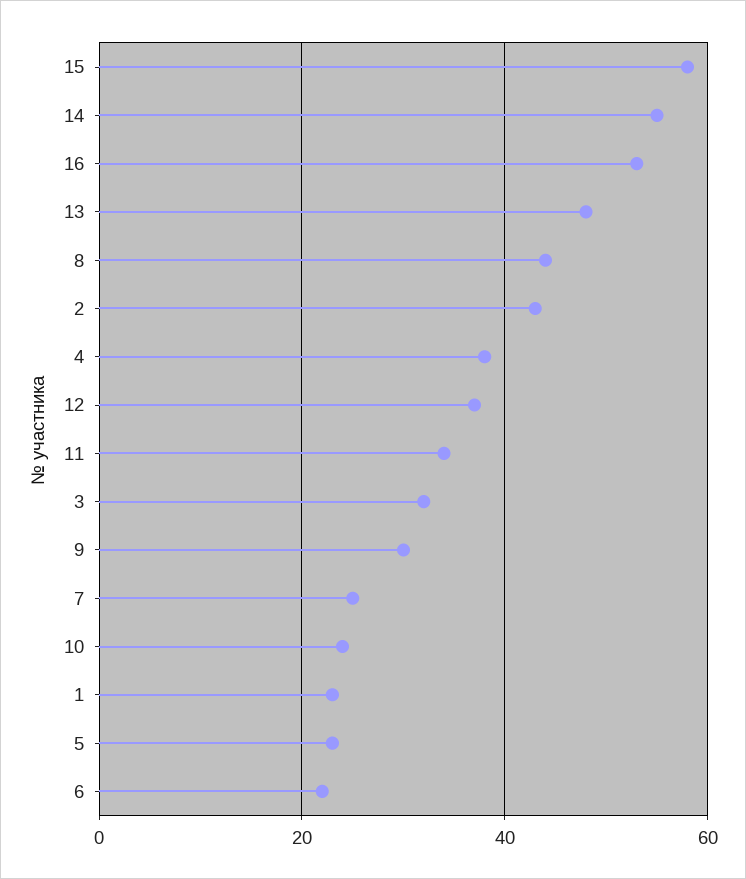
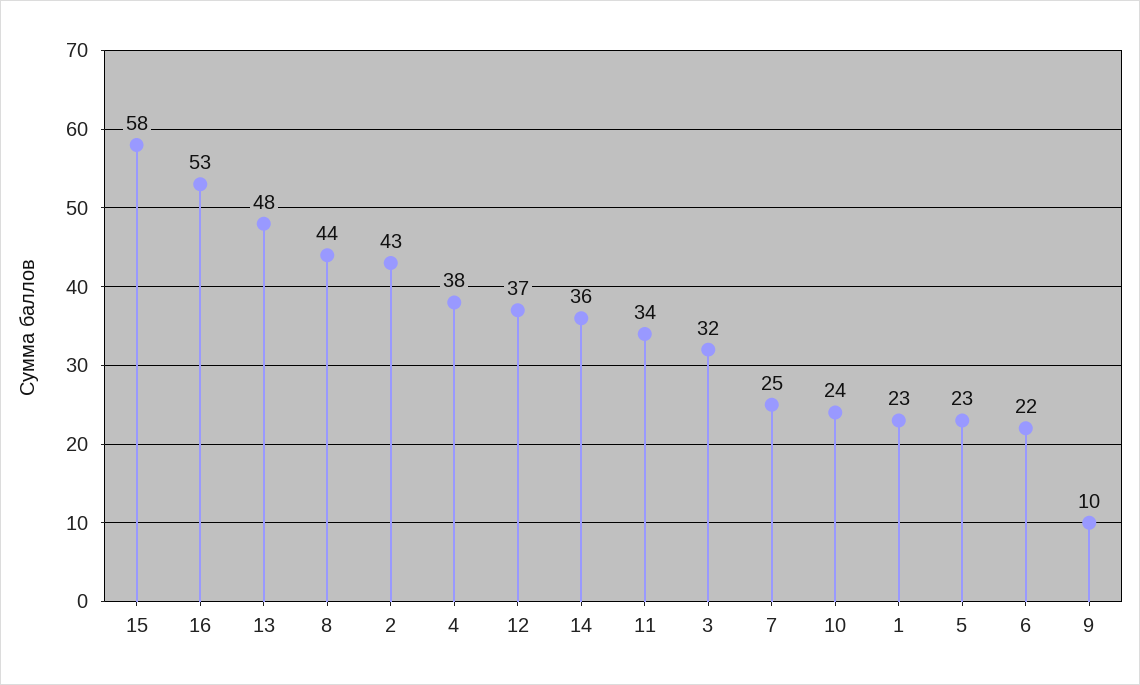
14: 55 -> 36
9: 30 -> 10

